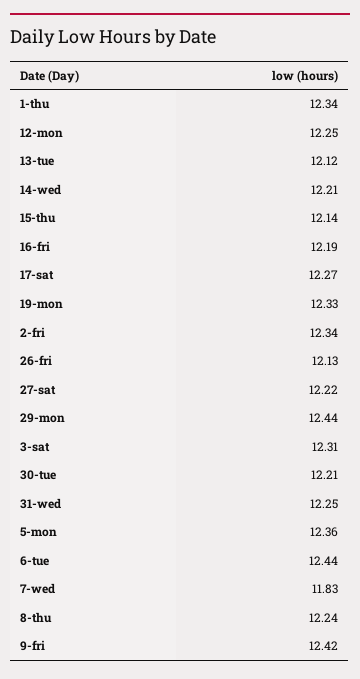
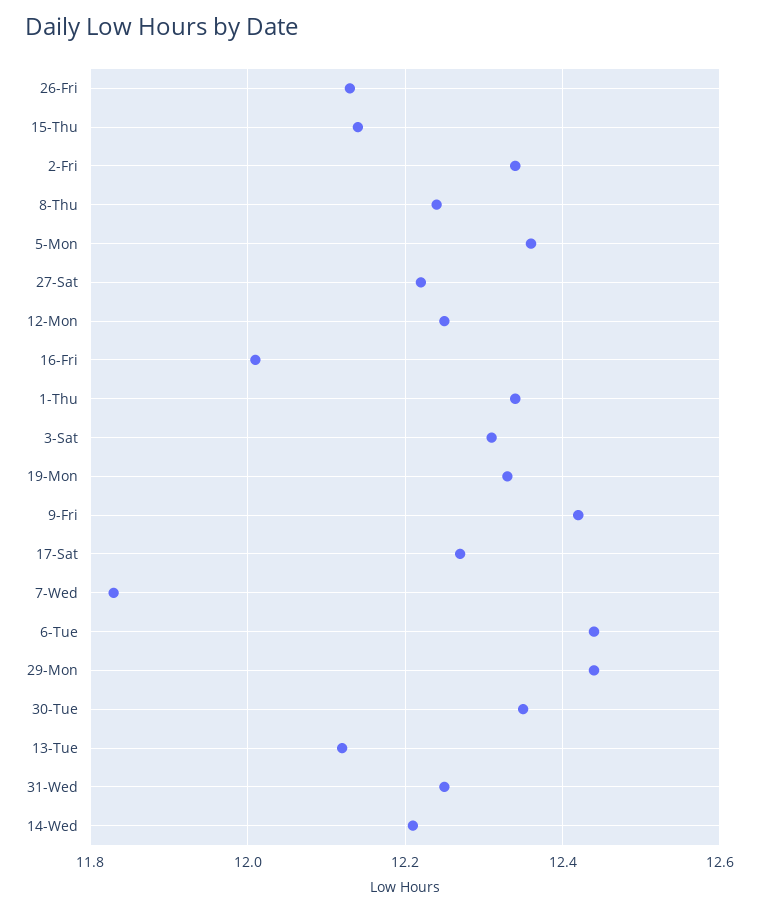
16-fri: 12.19 -> 12
30-tue: 12.21 -> 12.35

